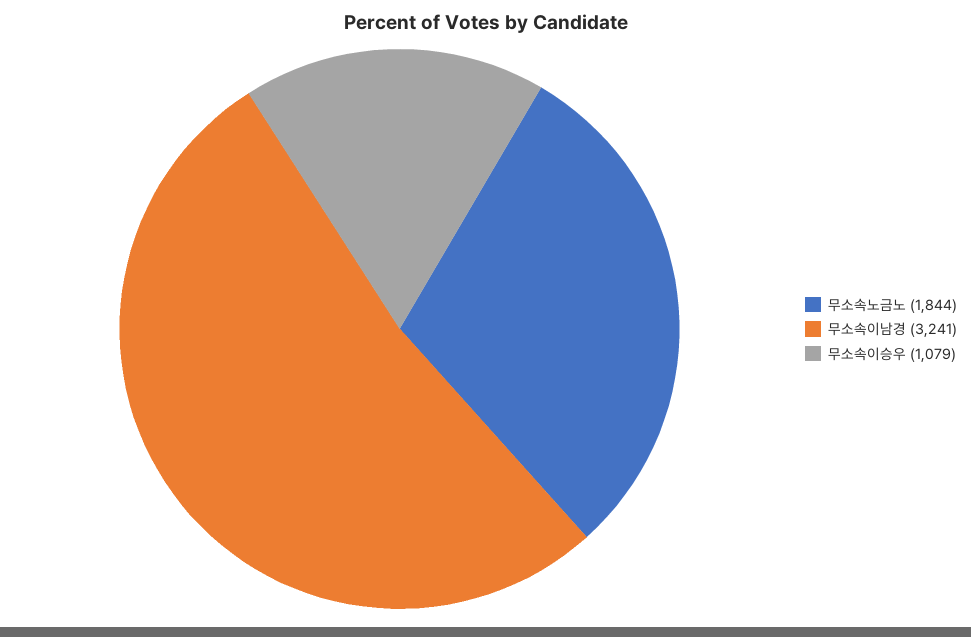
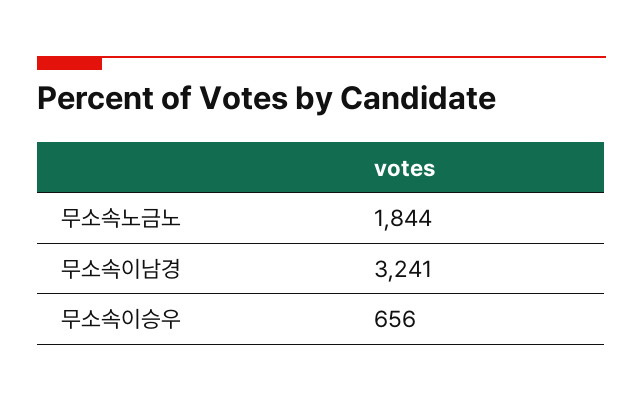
무소속이승우: 1079 -> 656

